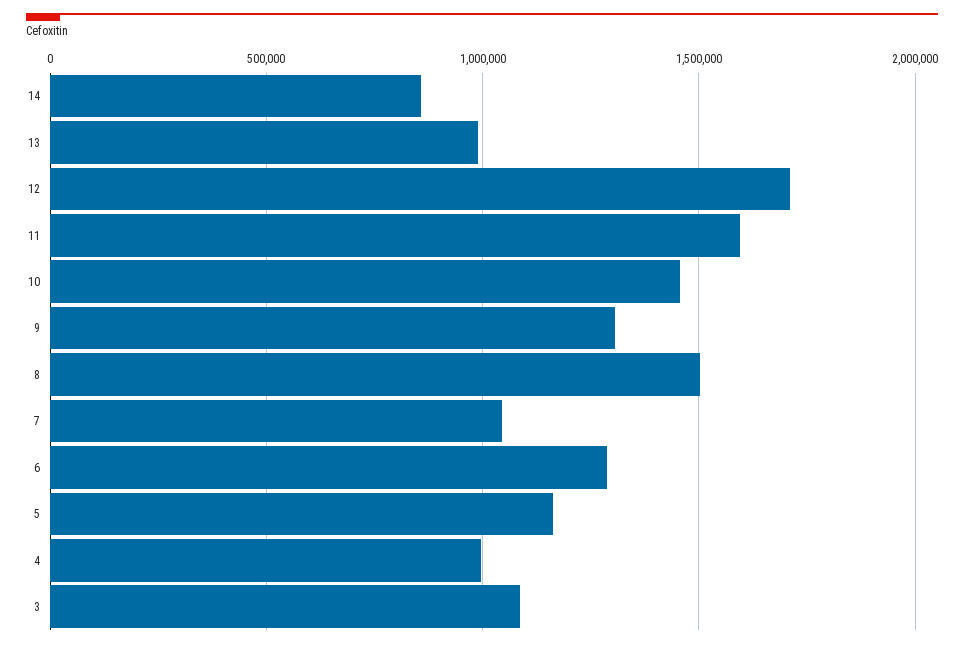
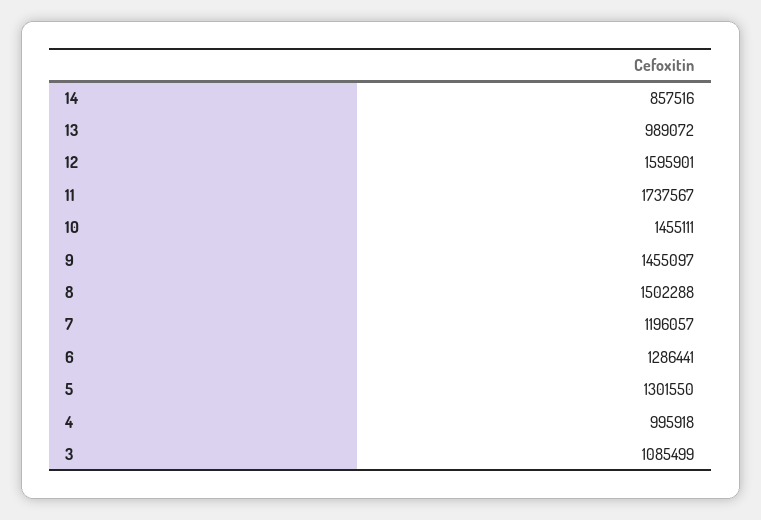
12: 1700000 -> 1595901
11: 1600000 -> 1737567
9: 1300000 -> 1455097
7: 1050000 -> 1196057
5: 1150000 -> 1301550

